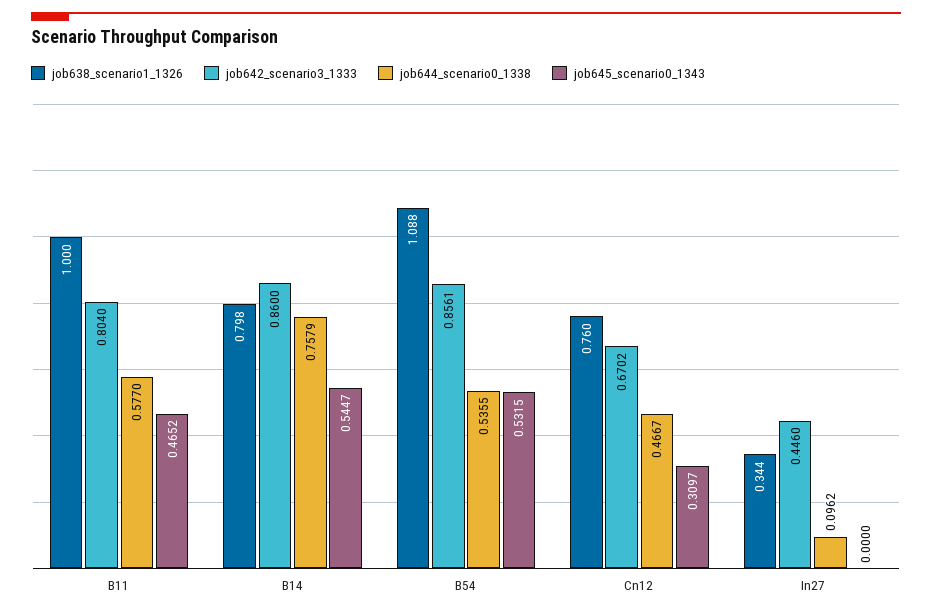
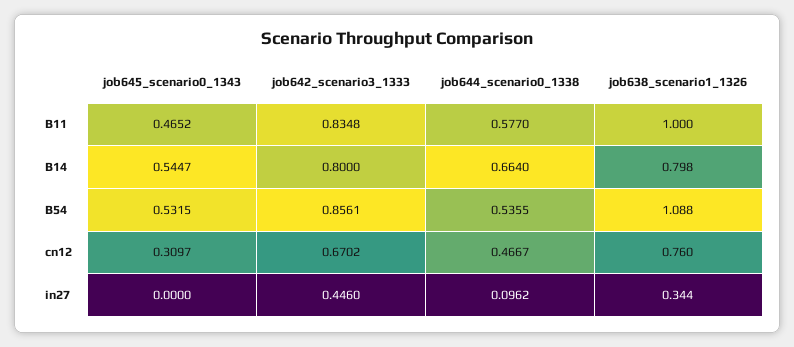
job642_scenario3_1333, B11: 0.804 -> 0.8348
job642_scenario3_1333, B14: 0.86 -> 0.8
job644_scenario0_1338, B14: 0.7579 -> 0.664

